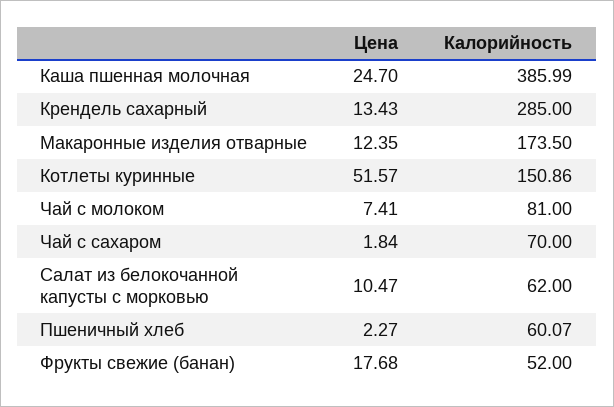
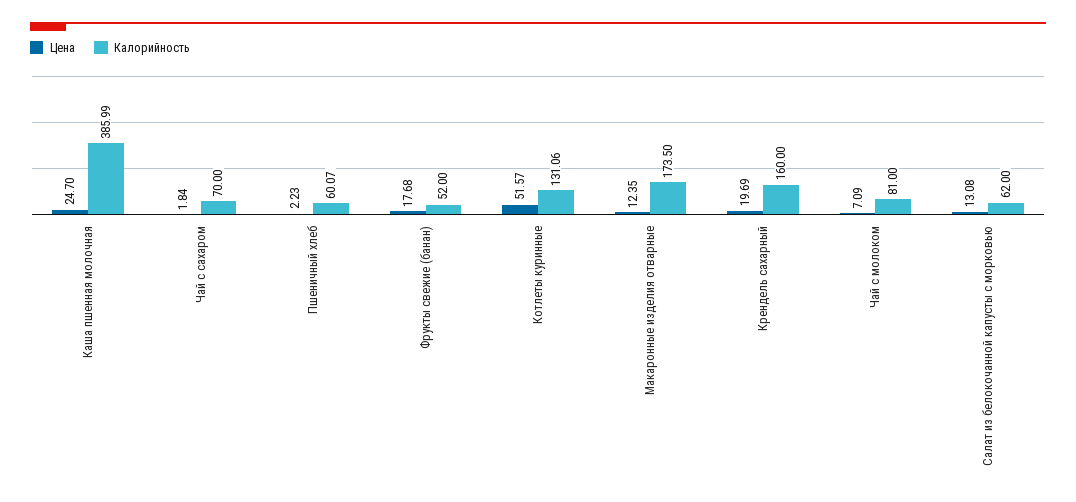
Цена, Крендель сахарный: 13.43 -> 19.69
Калорийность, Крендель сахарный: 285 -> 160
Калорийность, Котлеты куринные: 150.86 -> 131.06
Цена, Чай с молоком: 7.41 -> 7.09
Цена, Салат из белокочанной капусты с морковью: 10.47 -> 13.08
Цена, Пшеничный хлеб: 2.27 -> 2.23

